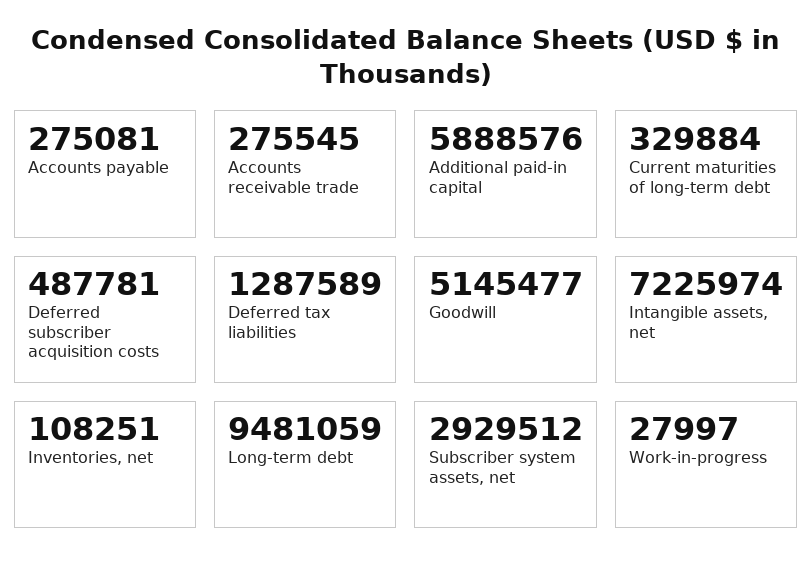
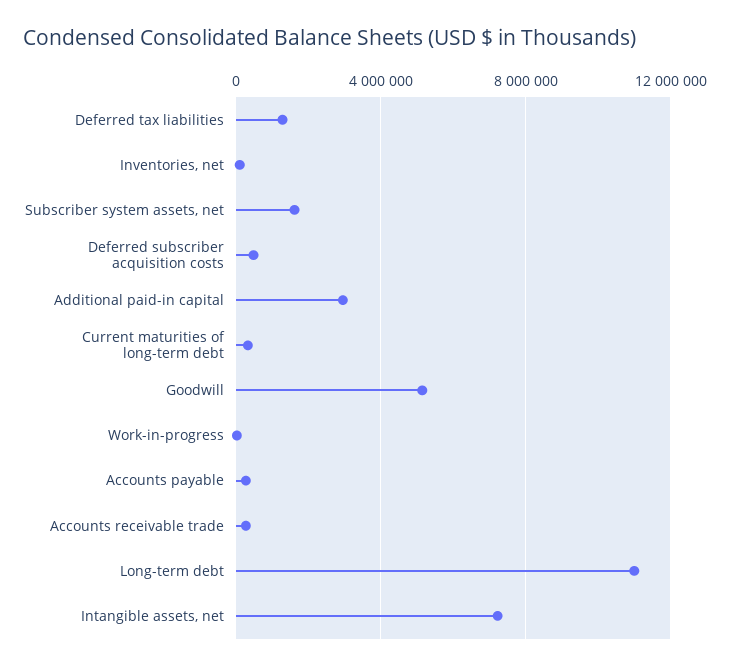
Additional paid-in capital: 5888576 -> 3000000
Long-term debt: 9481059 -> 11000000
Subscriber system assets, net: 2929512 -> 1500000

